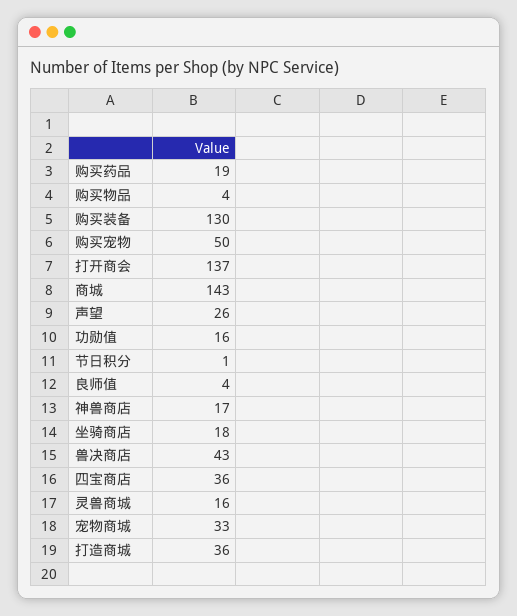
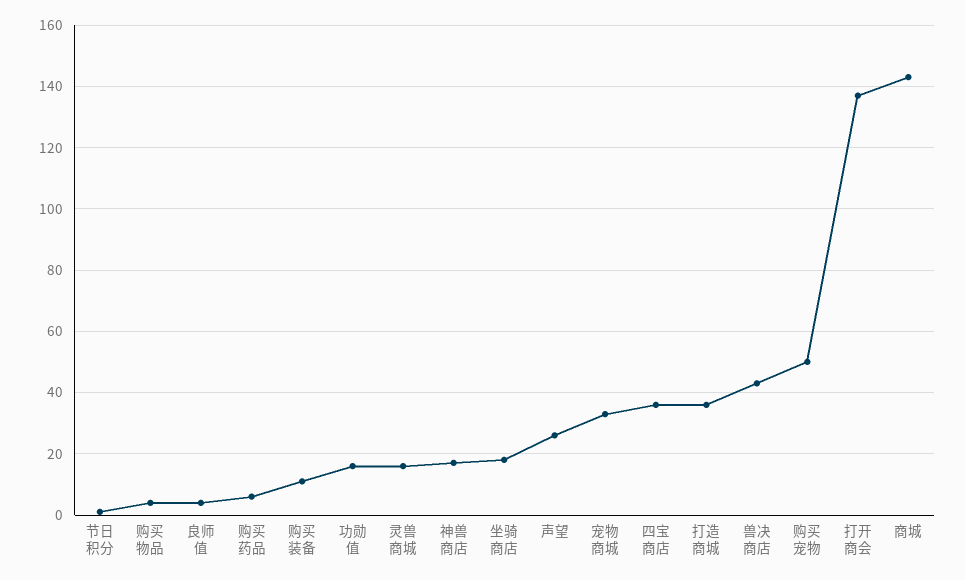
购买药品: 19 -> 5
购买装备: 130 -> 10

